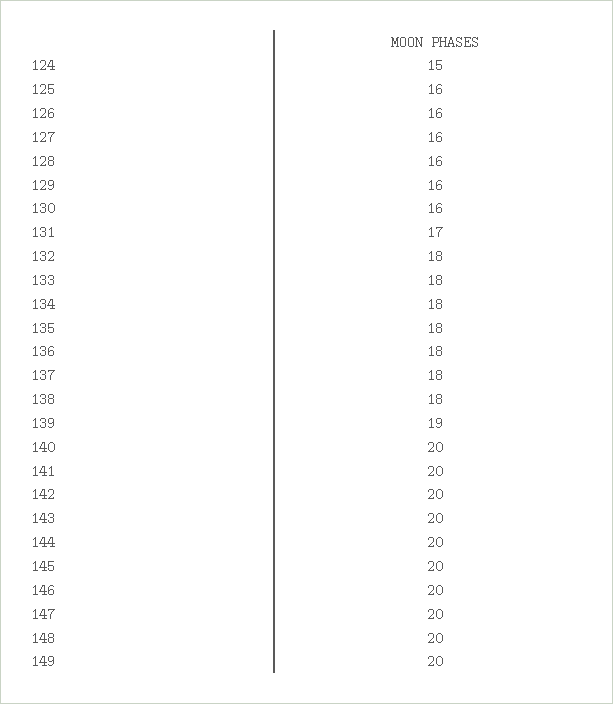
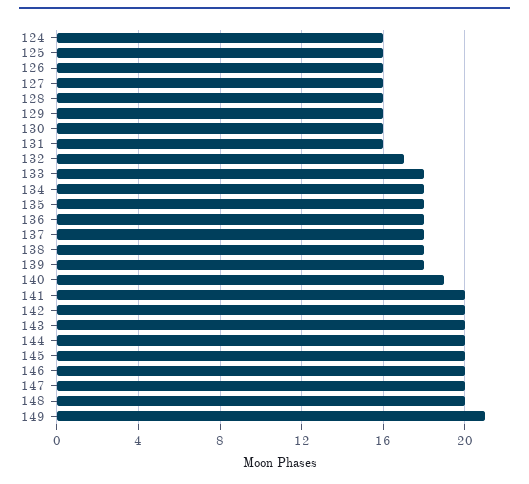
124: 15 -> 16
131: 17 -> 16
132: 18 -> 17
139: 19 -> 18
140: 20 -> 19
149: 20 -> 21

